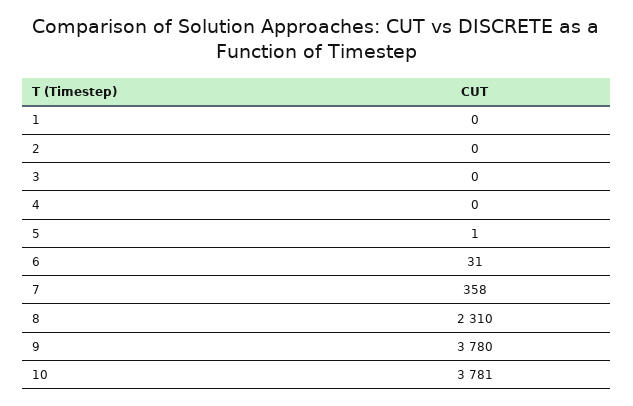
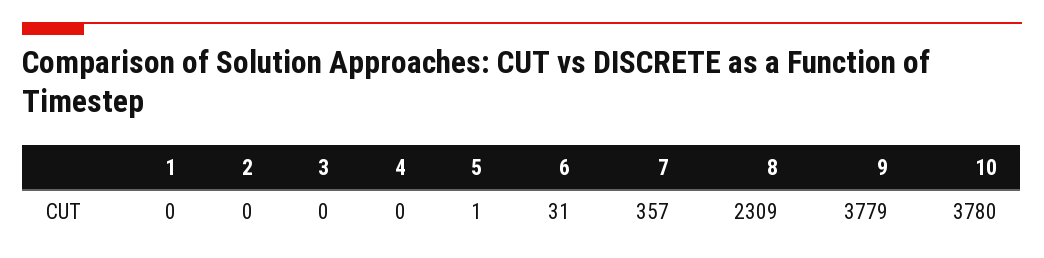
7: 358 -> 357
8: 2310 -> 2309
9: 3780 -> 3779
10: 3781 -> 3780

